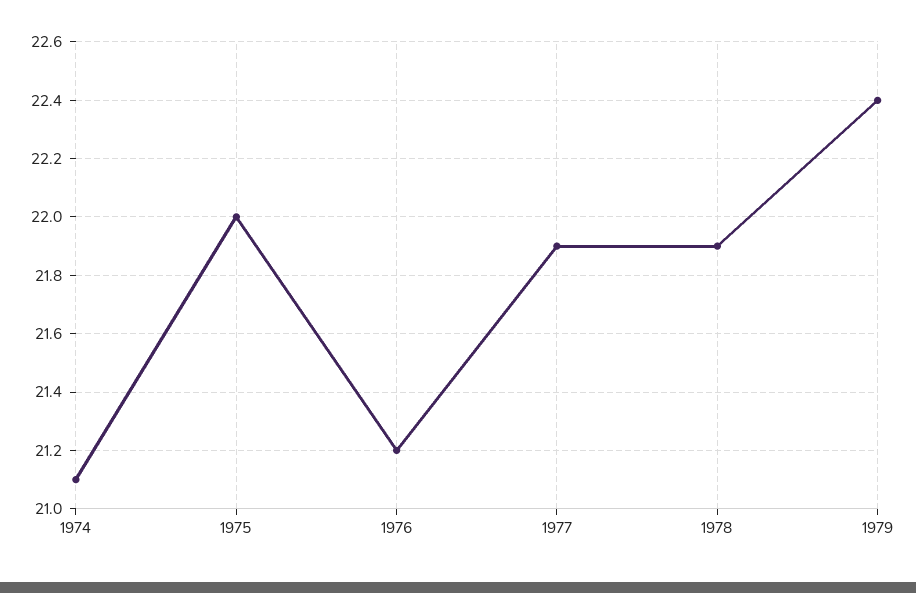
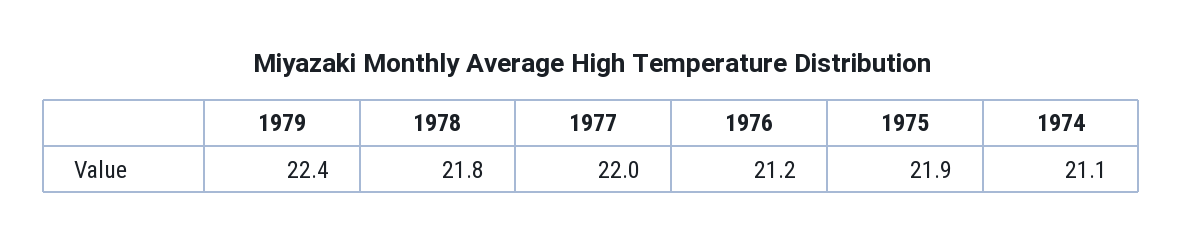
1975: 22 -> 21.9
1977: 21.9 -> 22
1978: 21.9 -> 21.8

